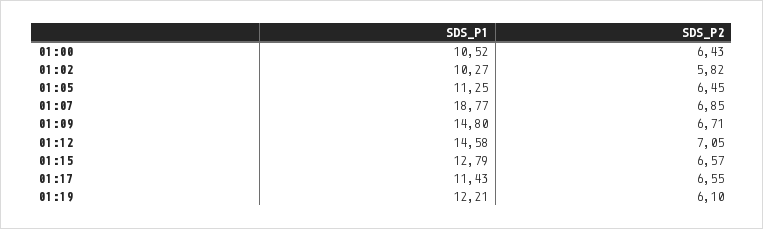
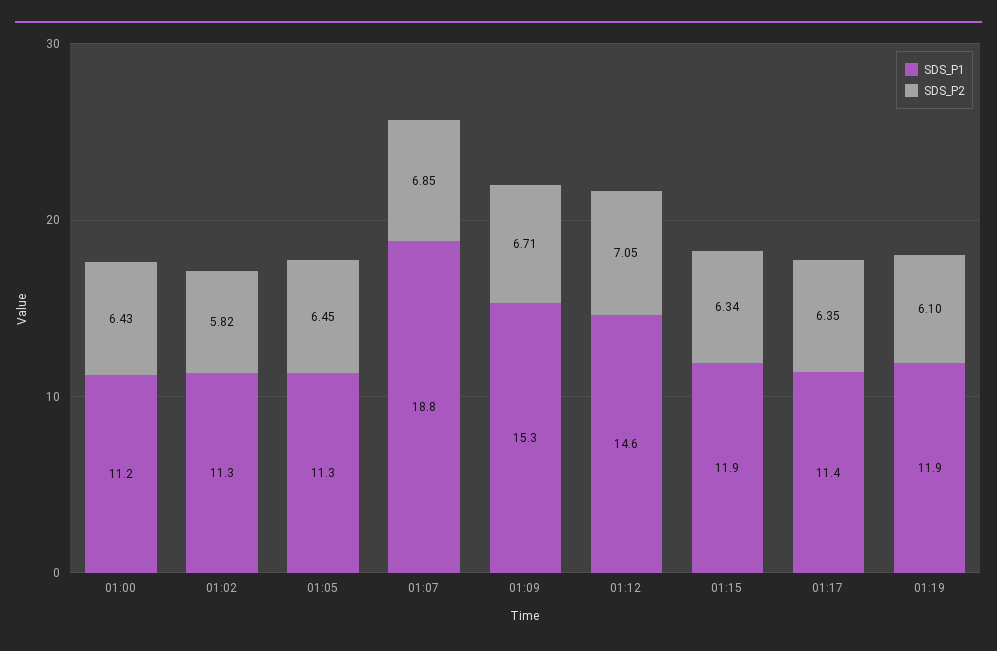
SDS_P1, 01:00: 10.52 -> 11.2
SDS_P1, 01:02: 10.27 -> 11.3
SDS_P1, 01:09: 14.8 -> 15.3
SDS_P1, 01:15: 12.79 -> 11.9
SDS_P2, 01:15: 6.57 -> 6.34
SDS_P2, 01:17: 6.55 -> 6.35
SDS_P1, 01:19: 12.21 -> 11.9

